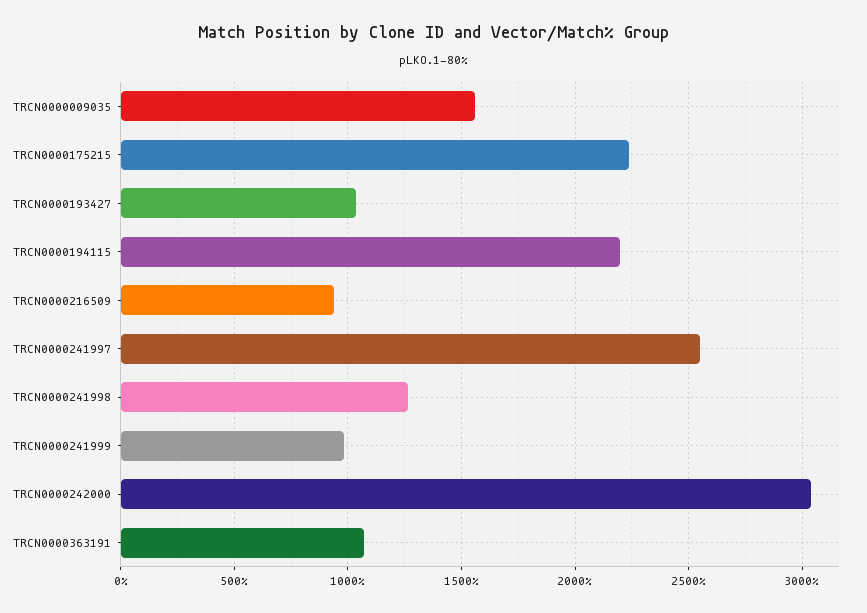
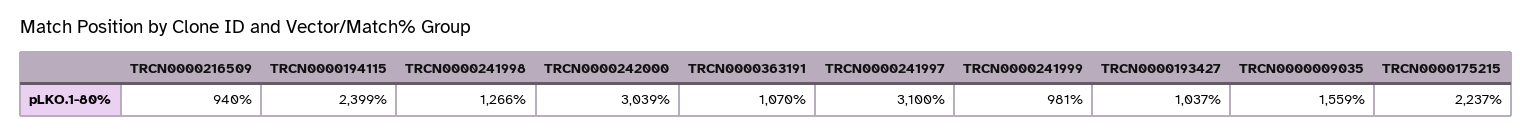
TRCN0000194115: 2200 -> 2399
TRCN0000241997: 2550 -> 3100

